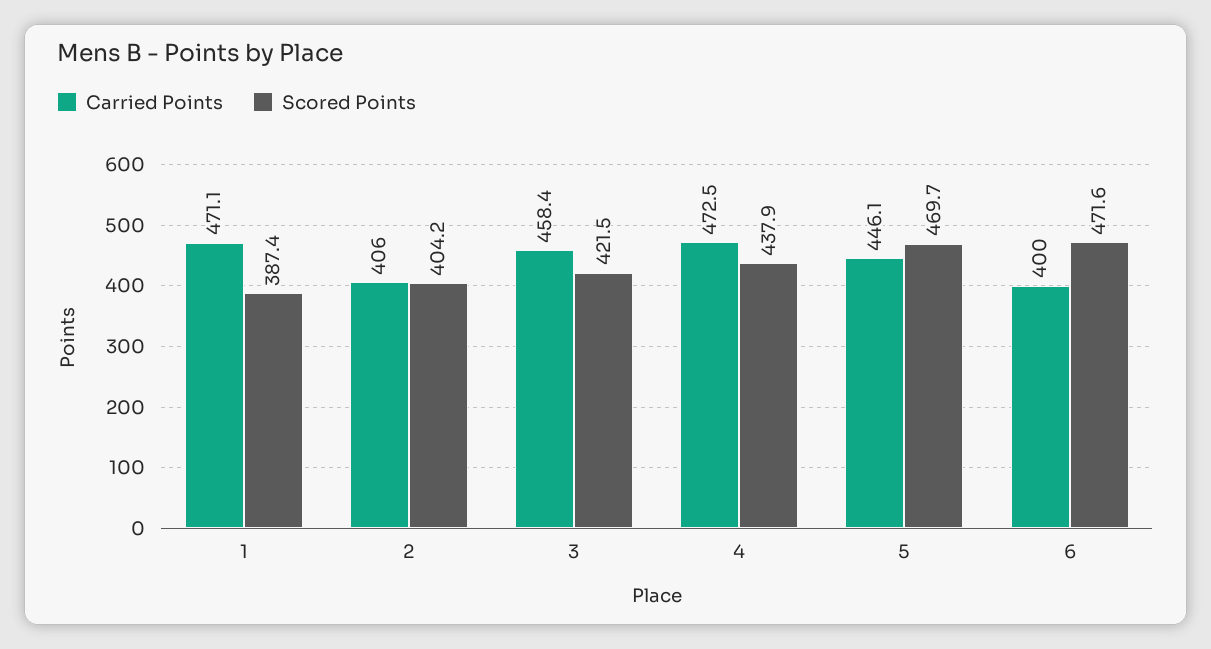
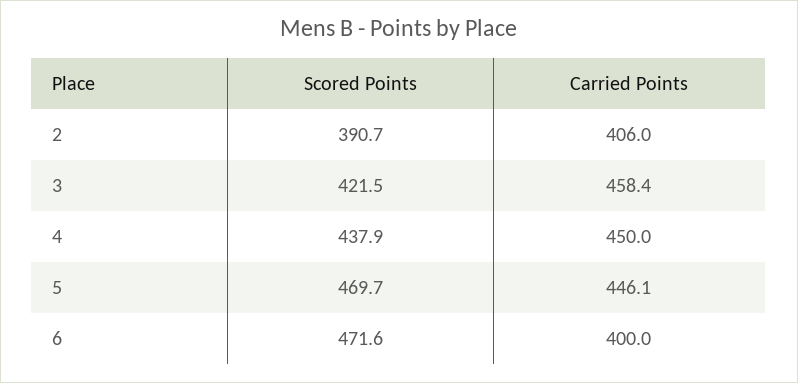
Carried Points, 1: 471.1 -> none
Scored Points, 1: 387.4 -> none
Scored Points, 2: 404.2 -> 390.7
Carried Points, 4: 472.5 -> 450

